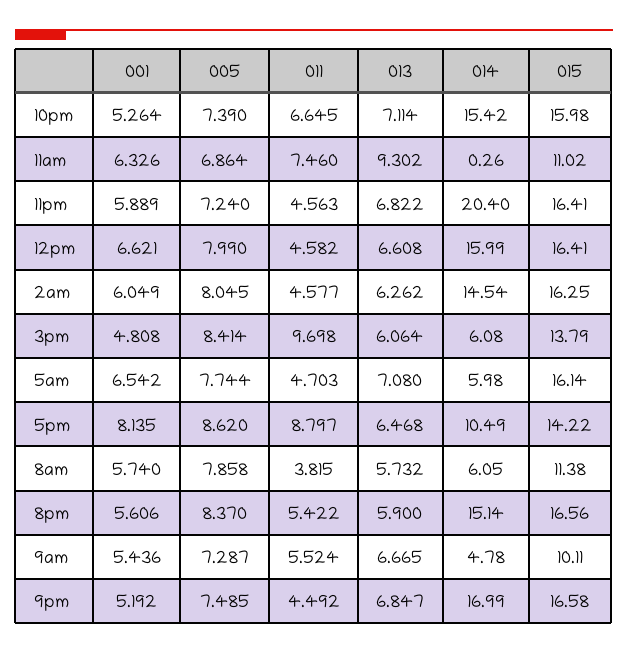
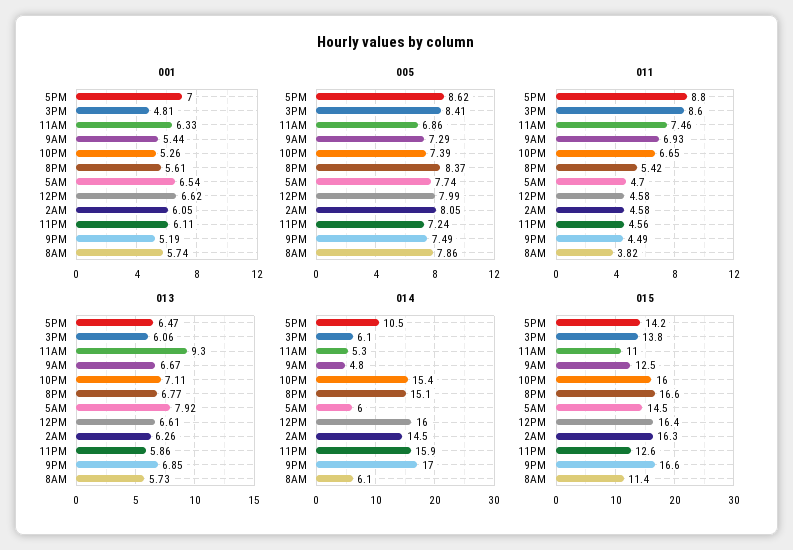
014, 11am: 0.26 -> 5.3
001, 11pm: 5.889 -> 6.11
013, 11pm: 6.822 -> 5.86
014, 11pm: 20.4 -> 15.9
015, 11pm: 16.41 -> 12.6
011, 3pm: 9.698 -> 8.6
013, 5am: 7.08 -> 7.92
015, 5am: 16.14 -> 14.5
001, 5pm: 8.135 -> 7
013, 8pm: 5.9 -> 6.77
011, 9am: 5.524 -> 6.93
015, 9am: 10.11 -> 12.5

